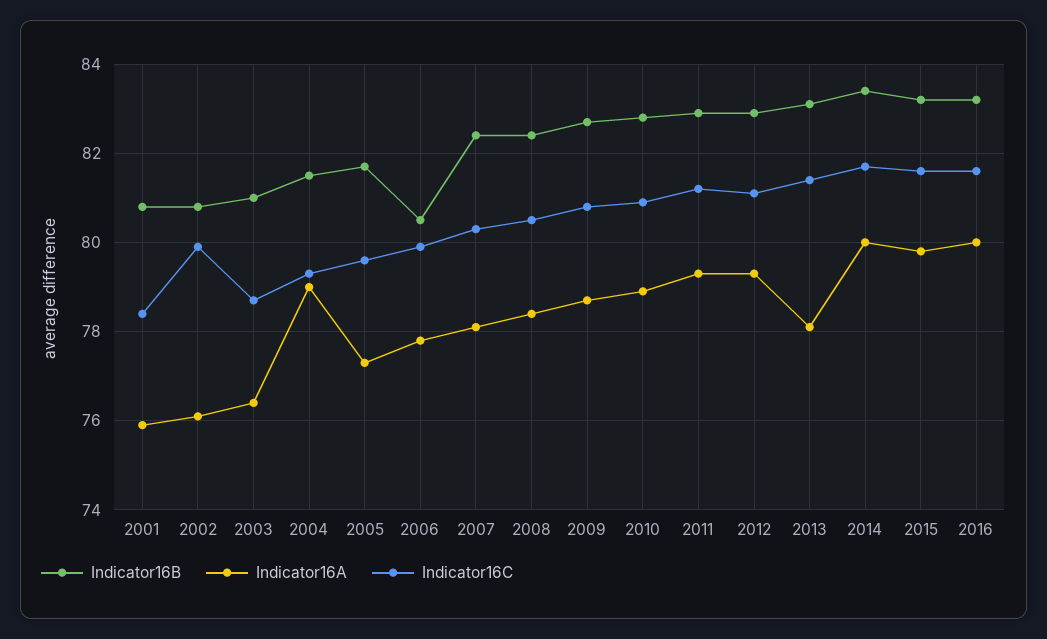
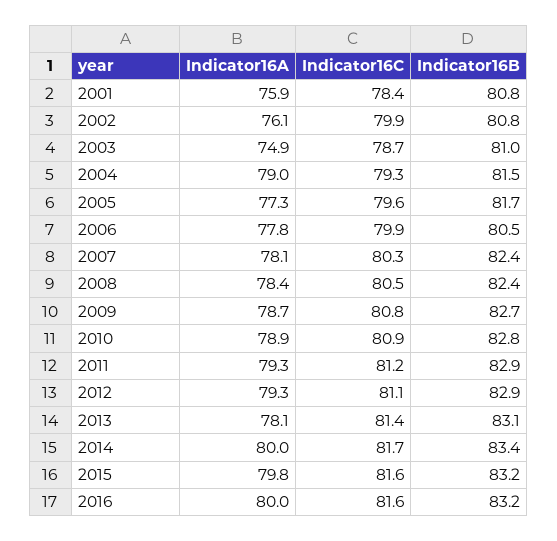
Indicator16A, 2003: 76.5 -> 74.9

